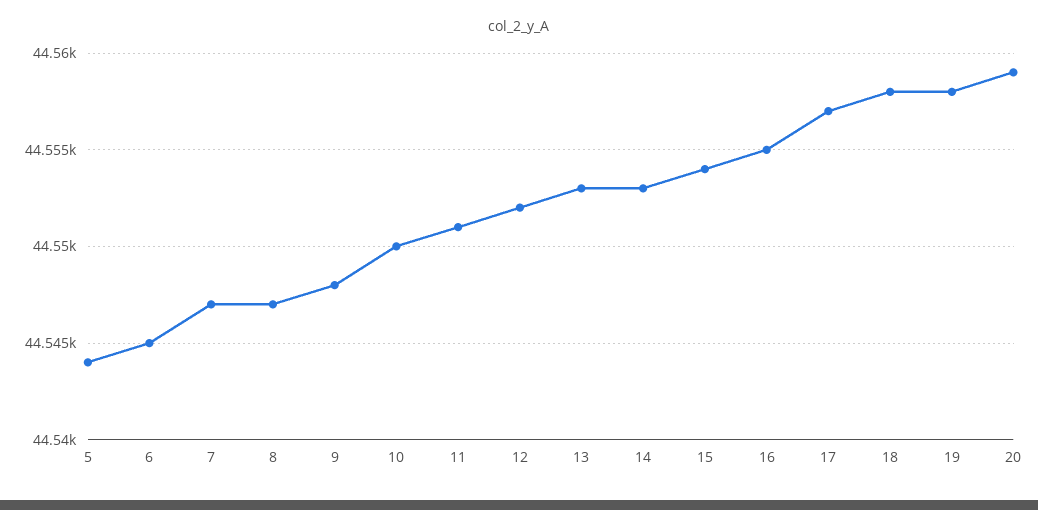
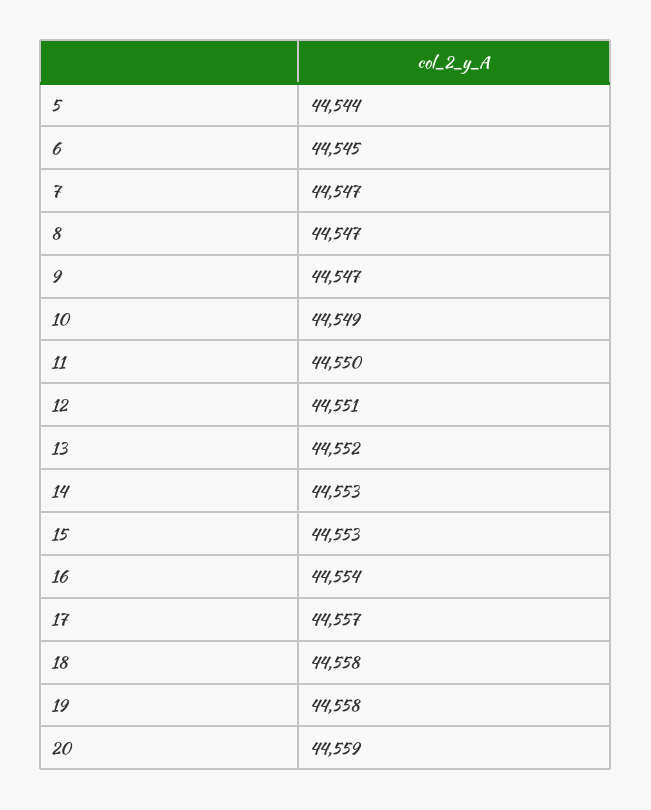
9: 44548 -> 44547
10: 44550 -> 44549
11: 44551 -> 44550
12: 44552 -> 44551
13: 44553 -> 44552
15: 44554 -> 44553
16: 44555 -> 44554

